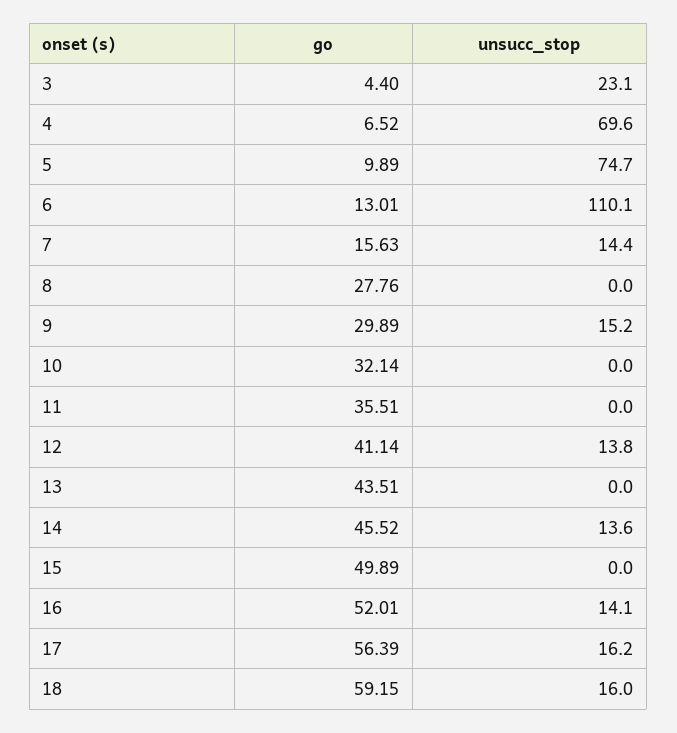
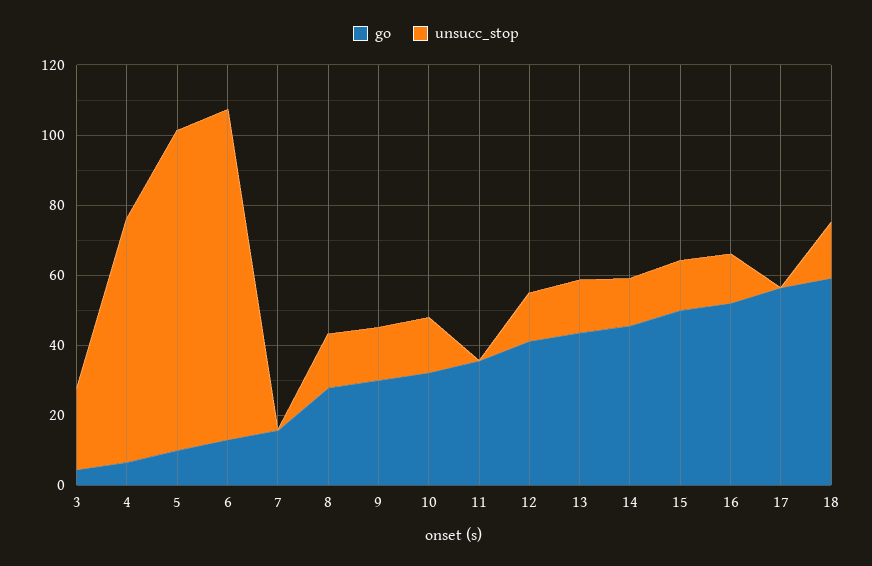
unsucc_stop, 5: 74.7 -> 90
unsucc_stop, 6: 110.1 -> 95
unsucc_stop, 7: 14.4 -> 0
unsucc_stop, 8: 0 -> 15
unsucc_stop, 10: 0 -> 15
unsucc_stop, 13: 0 -> 15
unsucc_stop, 15: 0 -> 15
unsucc_stop, 17: 16.2 -> 0

